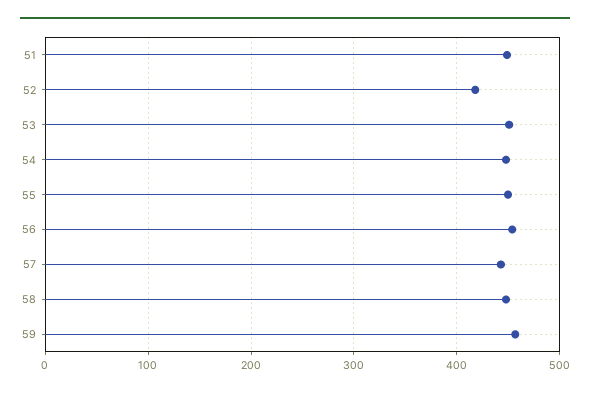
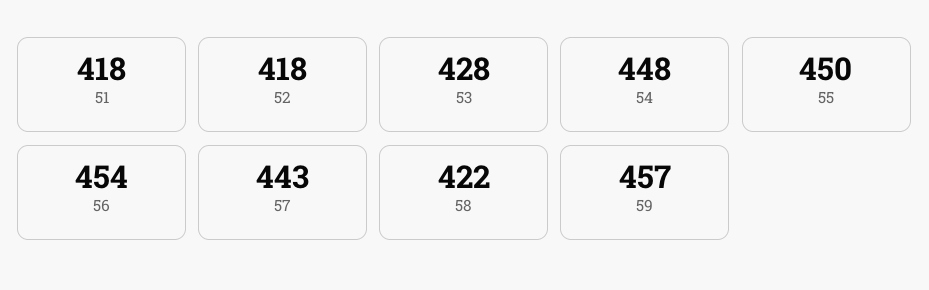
51: 450 -> 418
53: 450 -> 428
58: 450 -> 422

